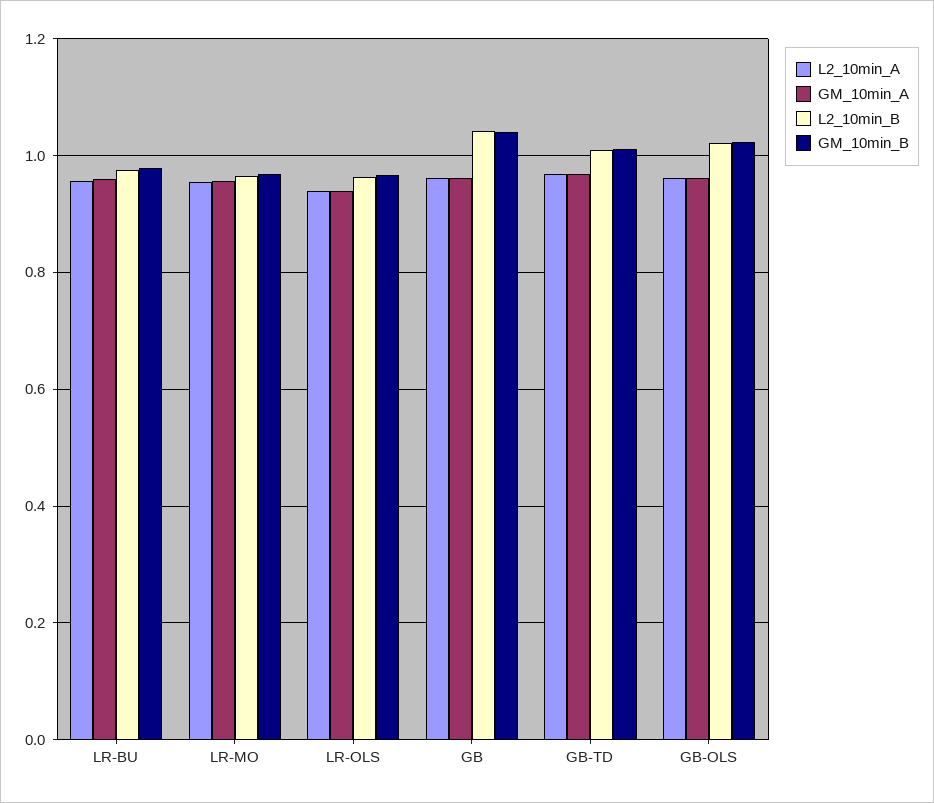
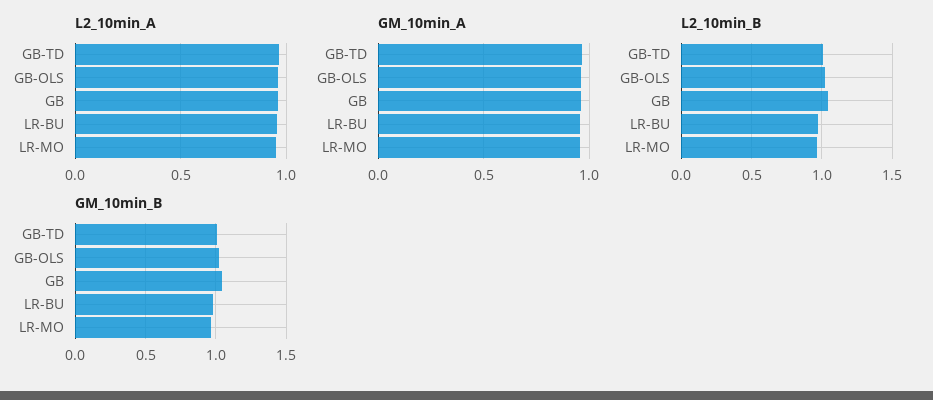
L2_10min_A, LR-OLS: 0.94 -> none
GM_10min_A, LR-OLS: 0.94 -> none
L2_10min_B, LR-OLS: 0.96 -> none
GM_10min_B, LR-OLS: 0.96 -> none

